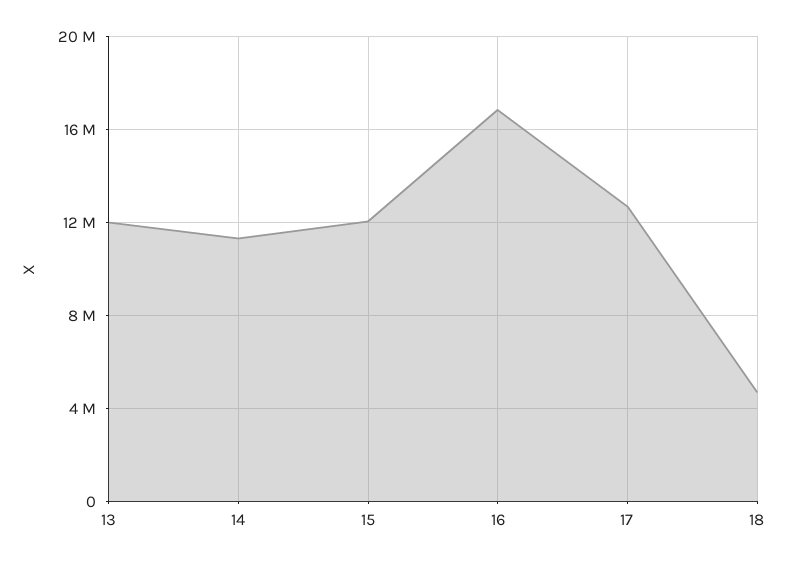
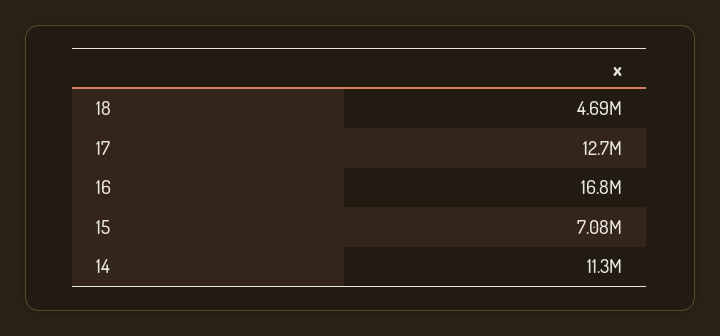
13: 12000000 -> none
15: 12000000 -> 7080000

